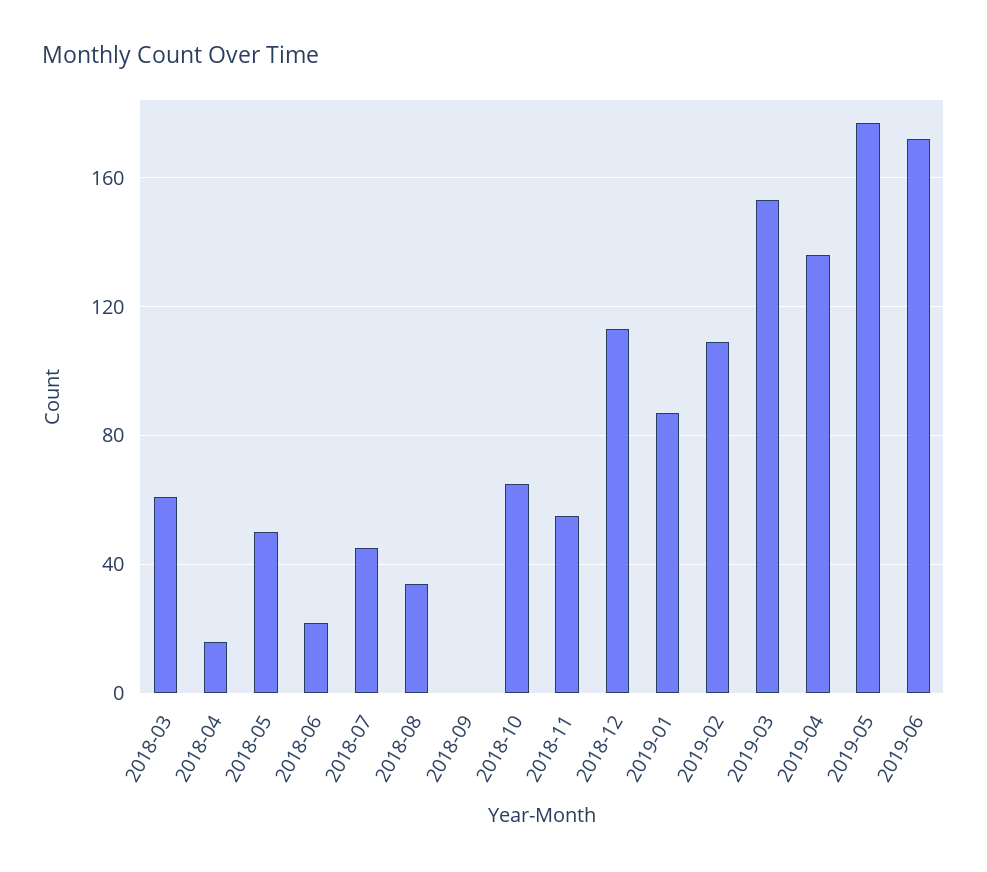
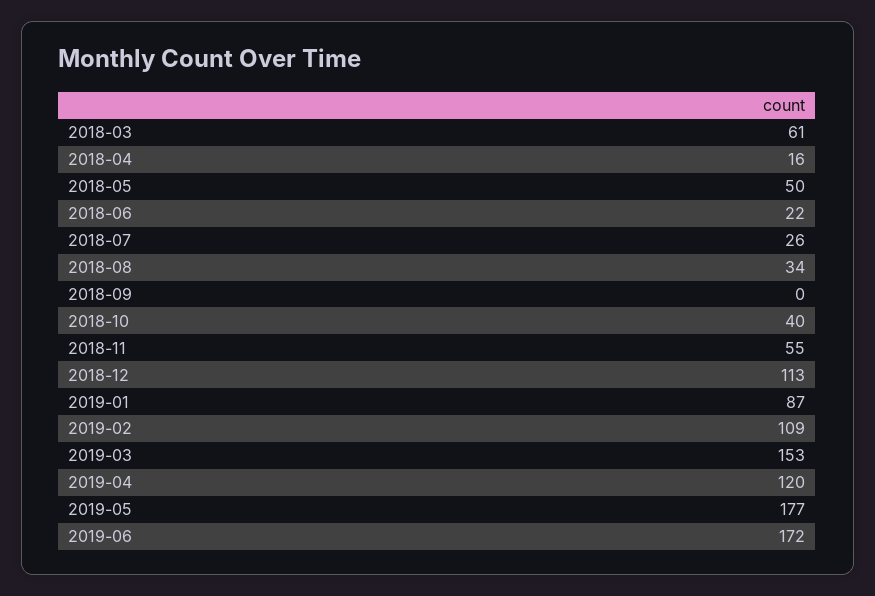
2018-07: 45 -> 26
2018-10: 65 -> 40
2019-04: 135 -> 120

